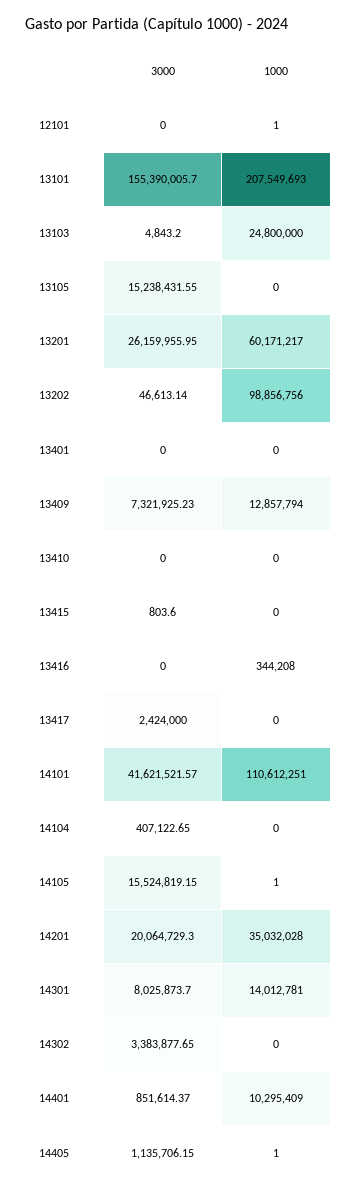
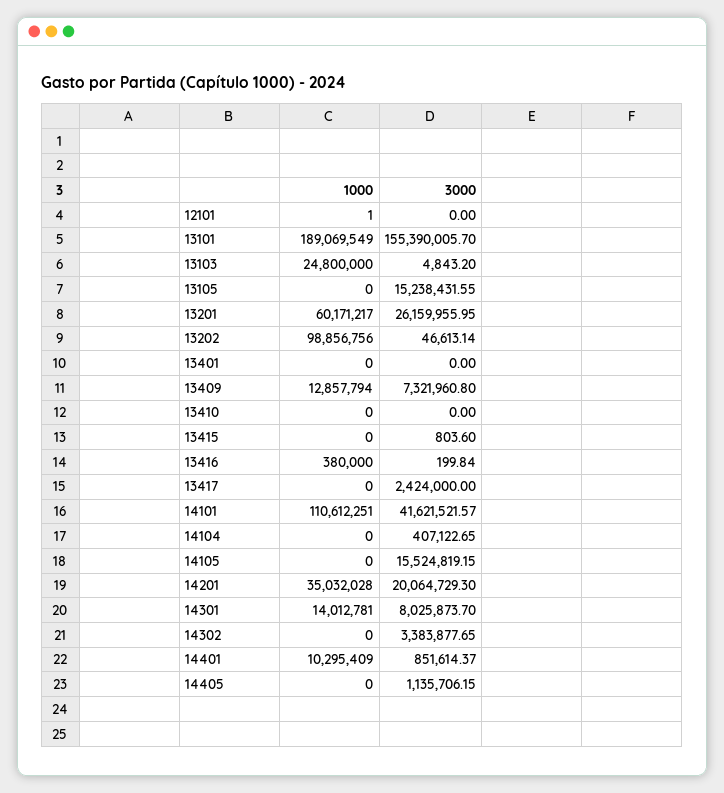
1000, 13101: 207549693 -> 189069549
3000, 13409: 7321925.23 -> 7321960.8
3000, 13416: 0 -> 199.84
1000, 13416: 344208 -> 380000
1000, 14105: 1 -> 0
1000, 14405: 1 -> 0

